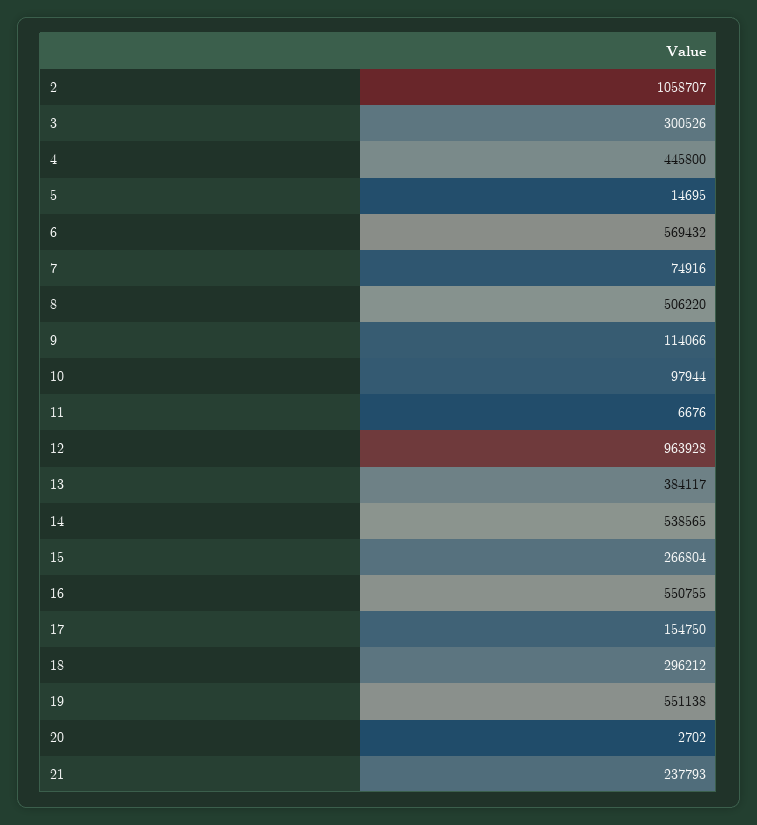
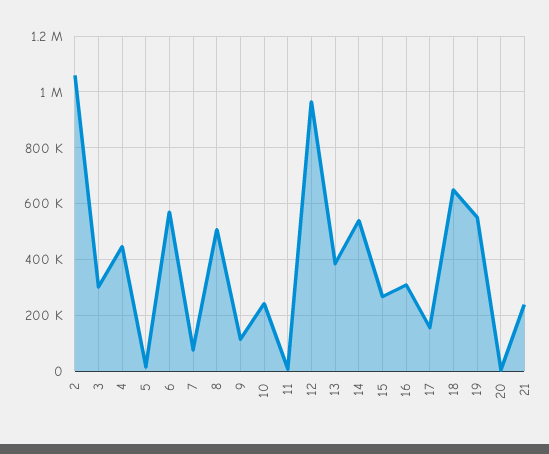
10: 97944 -> 250000
16: 550755 -> 300000
18: 296212 -> 650000

